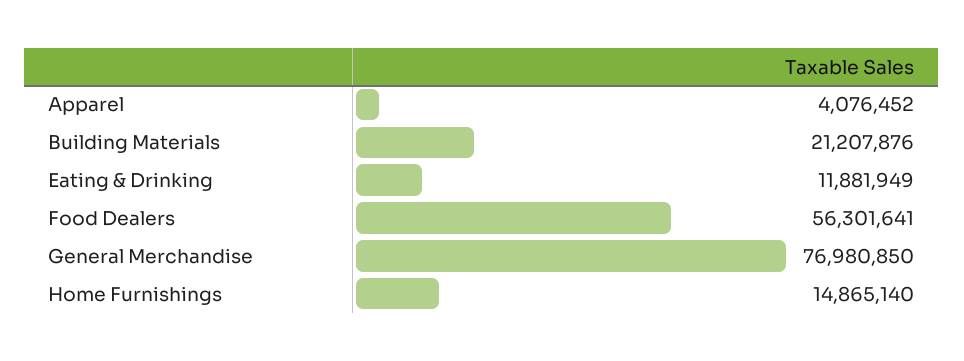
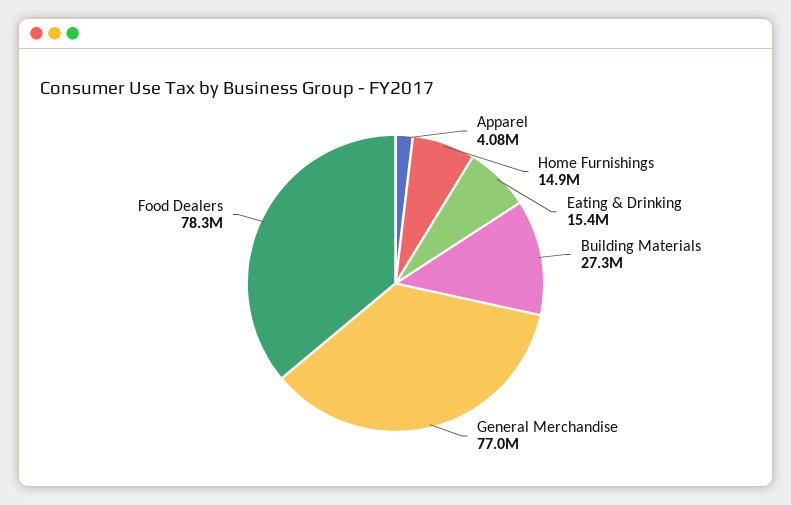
Building Materials: 21207876 -> 27300000
Eating & Drinking: 11881949 -> 15400000
Food Dealers: 56301641 -> 78300000

